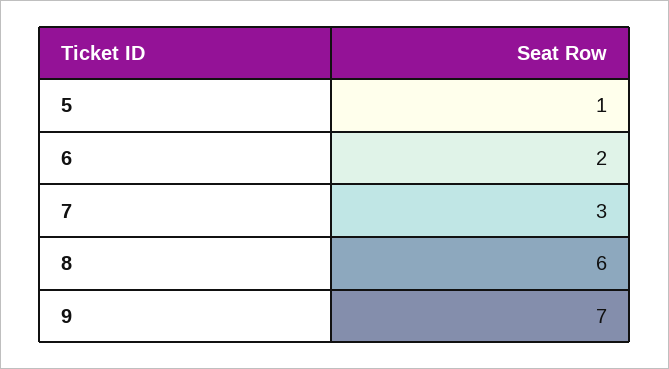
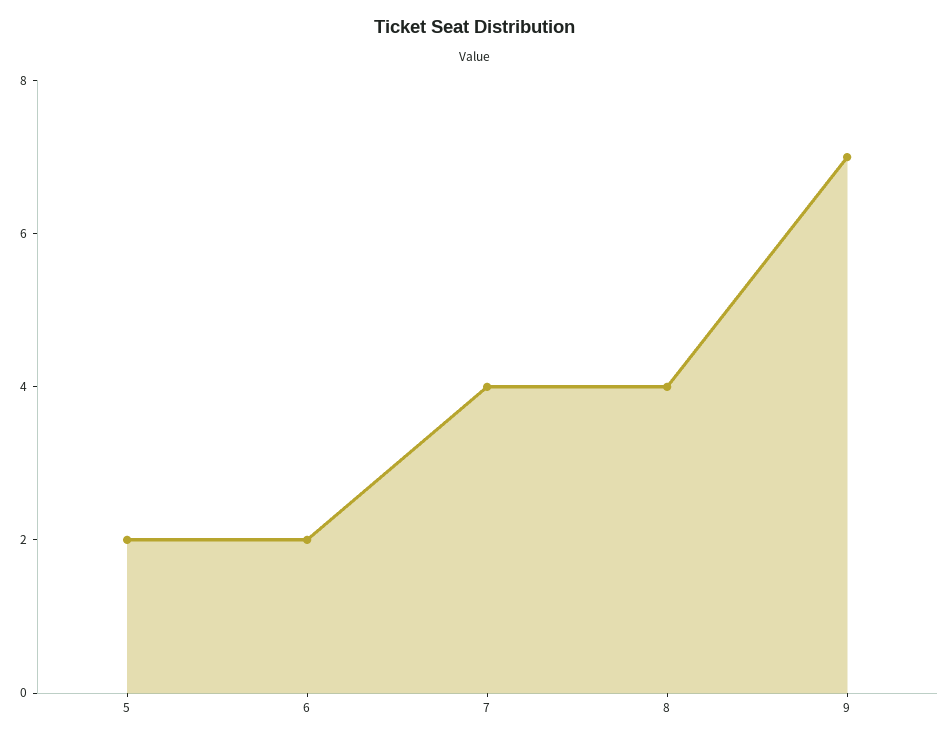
5: 1 -> 2
7: 3 -> 4
8: 6 -> 4

